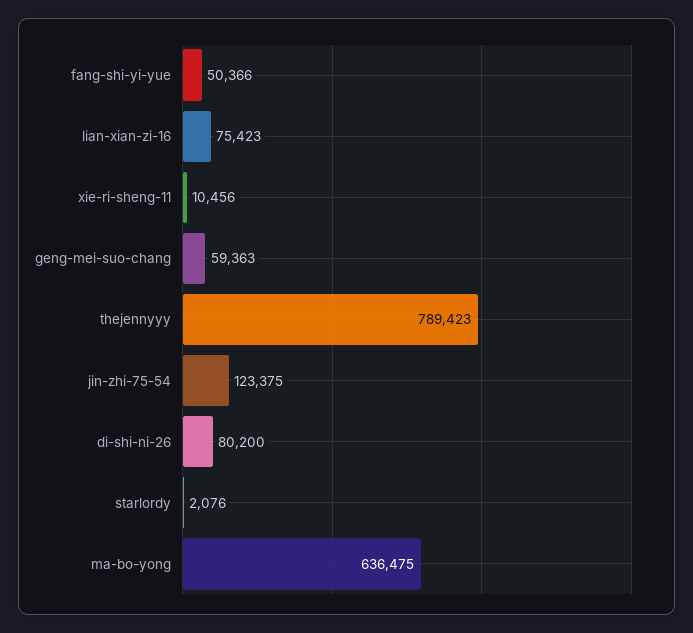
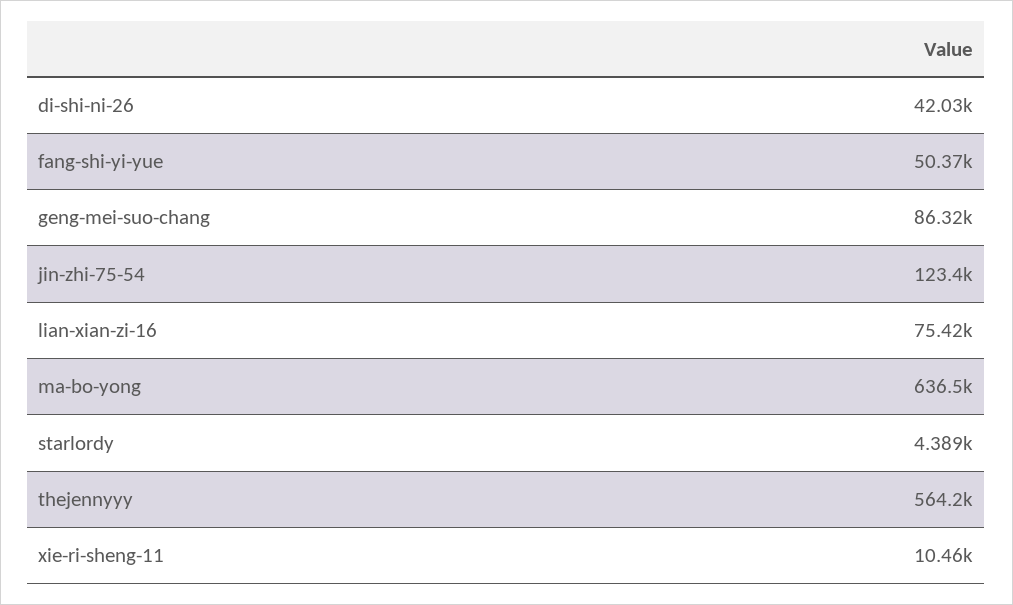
geng-mei-suo-chang: 59363 -> 86320
thejennyyy: 789423 -> 564200
di-shi-ni-26: 80200 -> 42030
starlordy: 2076 -> 4389

